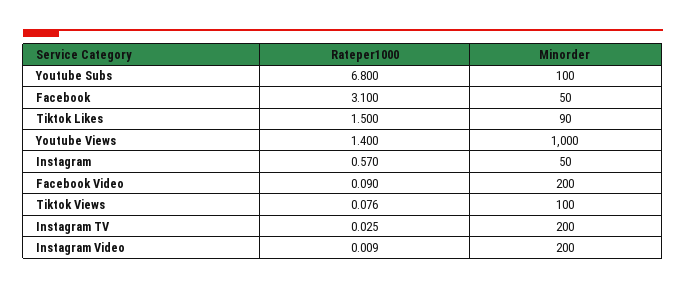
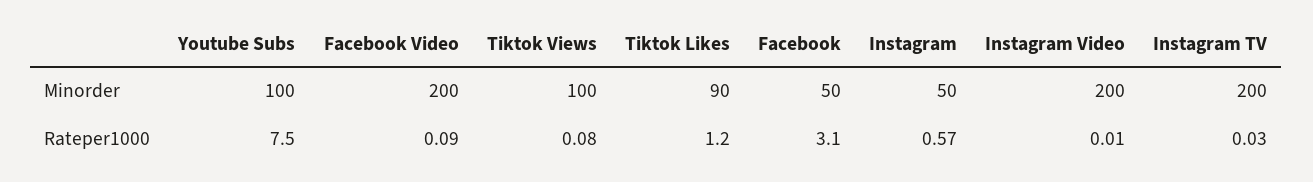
Rateper1000, Youtube Subs: 6.8 -> 7.5
Rateper1000, Tiktok Likes: 1.5 -> 1.2
Rateper1000, Youtube Views: 1.4 -> none
Minorder, Youtube Views: 1000 -> none

